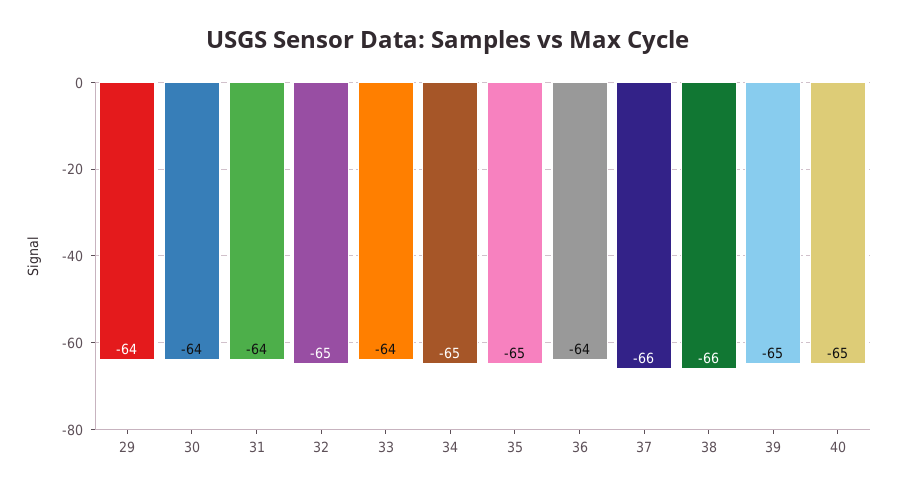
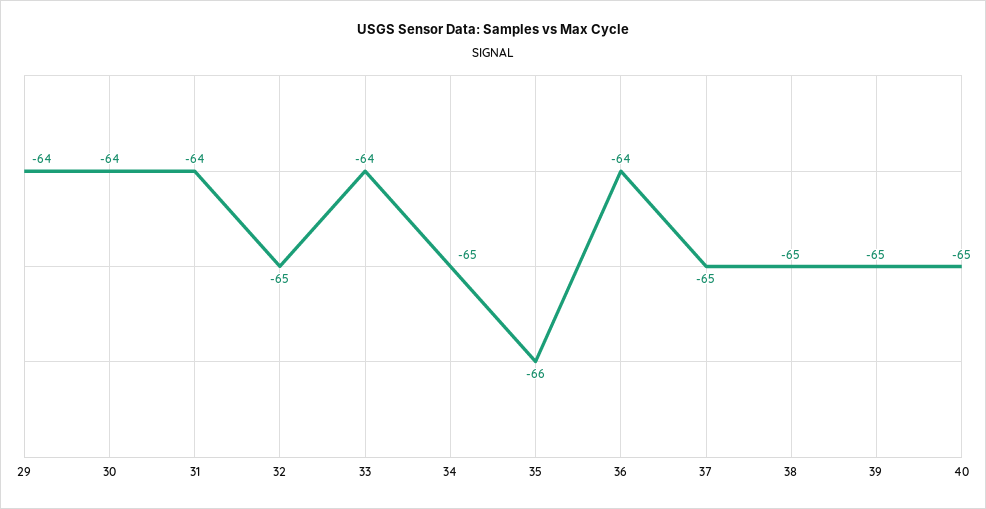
35: -65 -> -66
37: -66 -> -65
38: -66 -> -65

